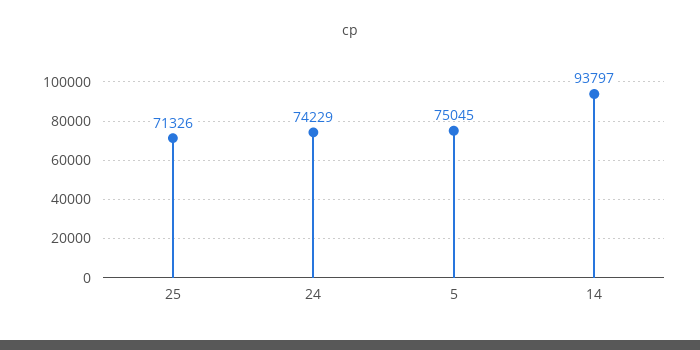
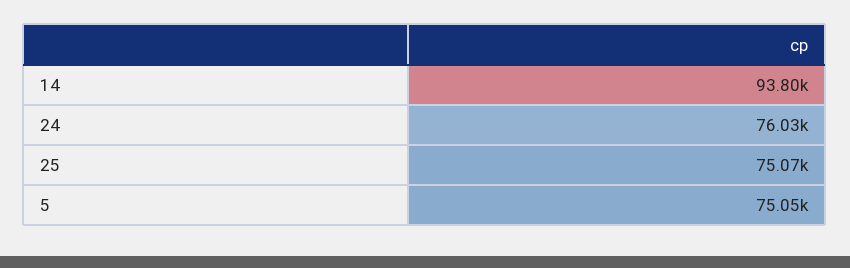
25: 71326 -> 75070
24: 74229 -> 76030

